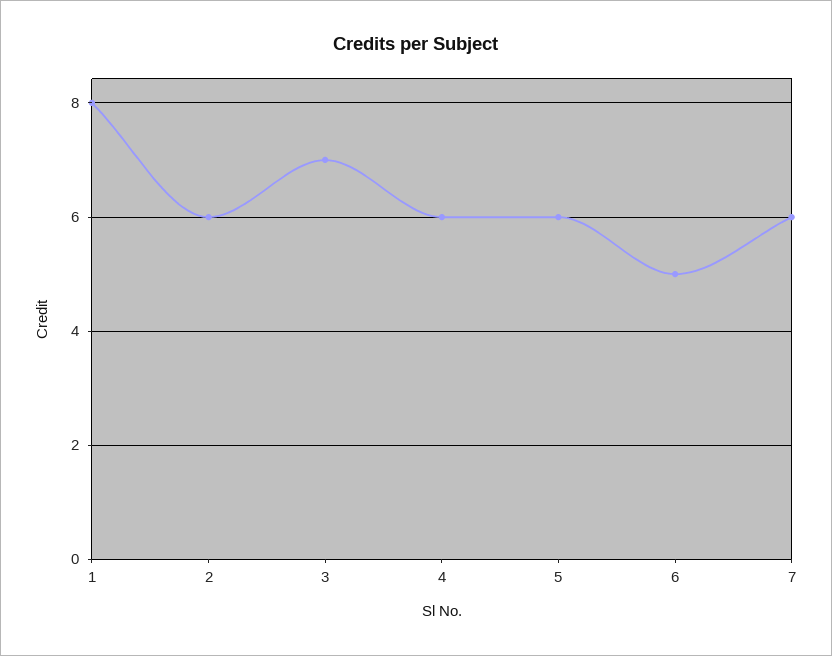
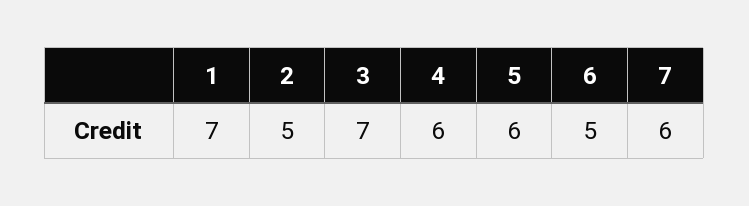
1: 8 -> 7
2: 6 -> 5

